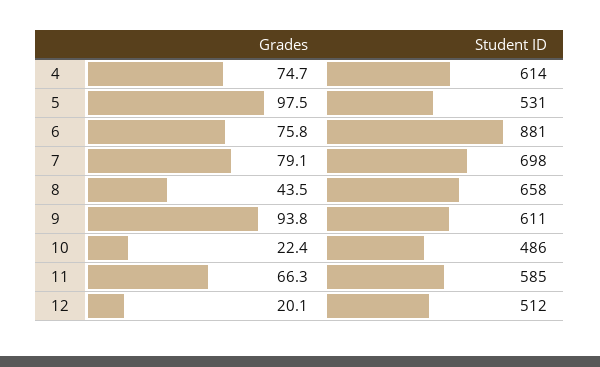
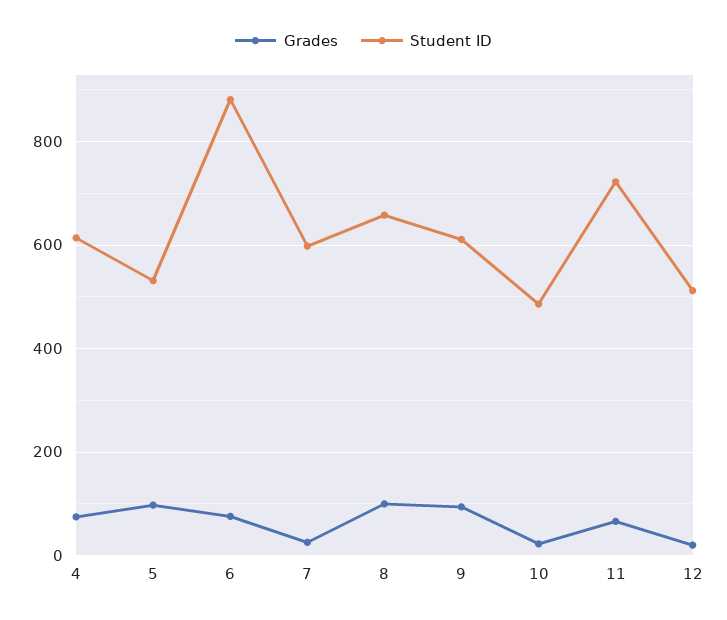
Grades, 7: 79.1 -> 20
Student ID, 7: 698 -> 600
Grades, 8: 43.5 -> 100
Student ID, 11: 585 -> 720

